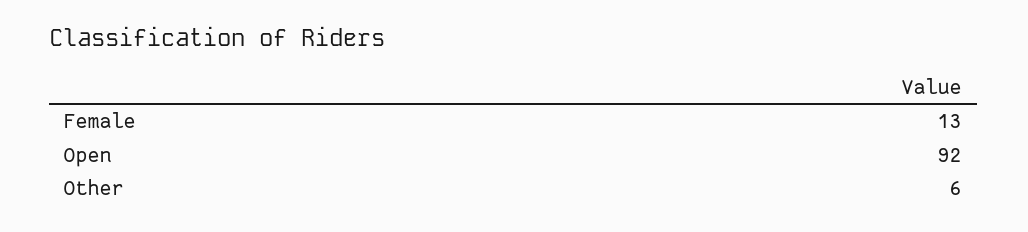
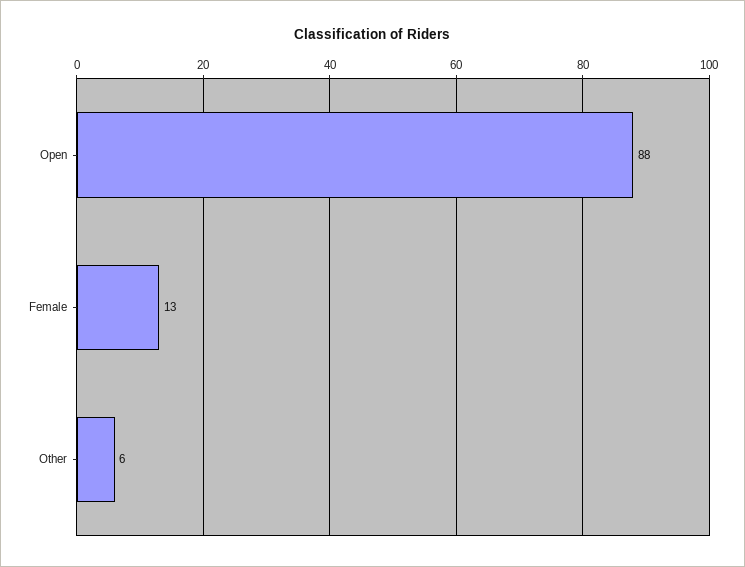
Open: 92 -> 88

